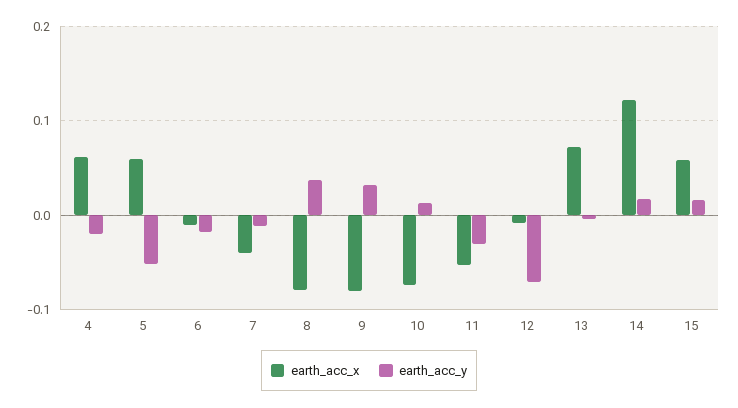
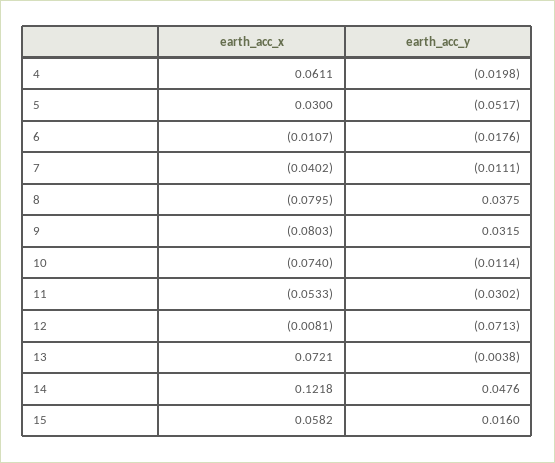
earth_acc_x, 5: 0.06 -> 0.03
earth_acc_y, 10: 0.01 -> -0.0114
earth_acc_y, 14: 0.02 -> 0.0476

